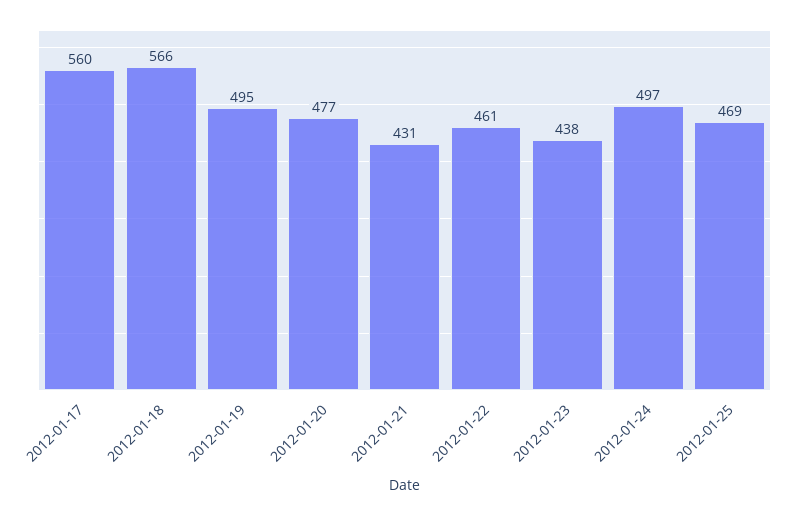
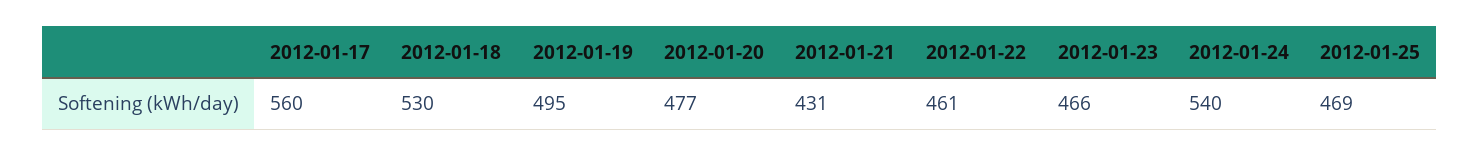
2012-01-18: 566 -> 530
2012-01-23: 438 -> 466
2012-01-24: 497 -> 540

